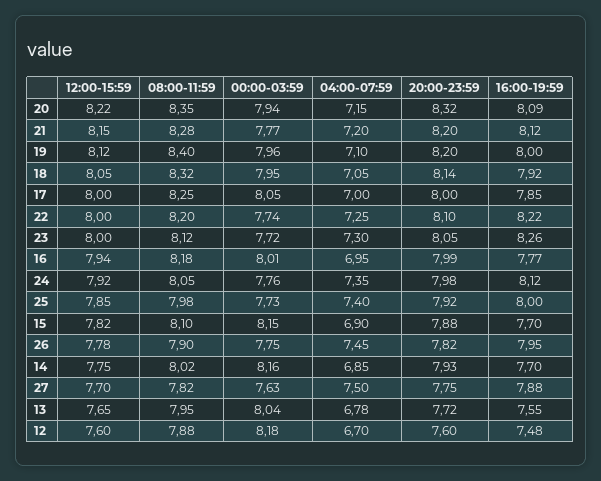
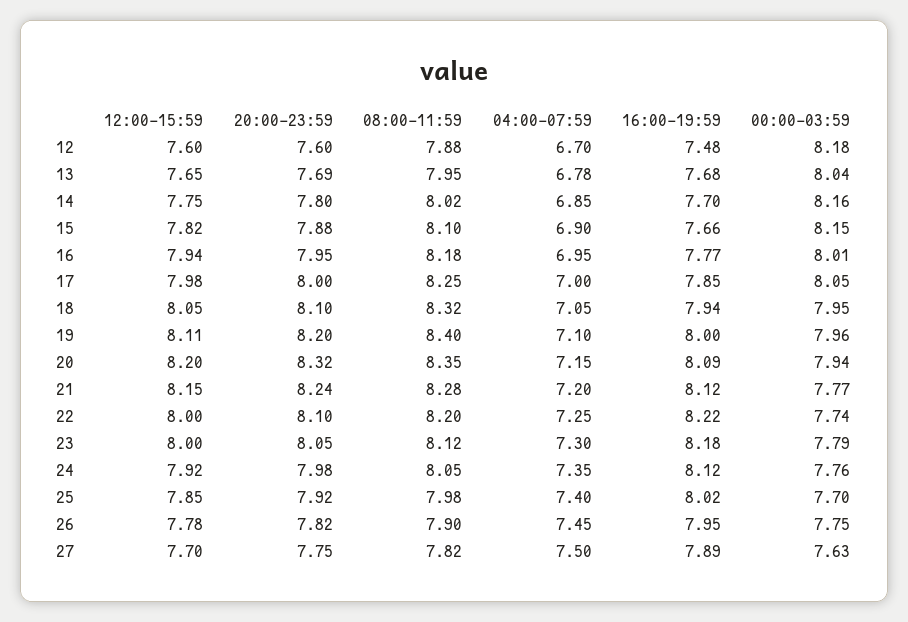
12:00-15:59, 20: 8.22 -> 8.2
20:00-23:59, 21: 8.2 -> 8.24
12:00-15:59, 19: 8.12 -> 8.11
20:00-23:59, 18: 8.14 -> 8.1
16:00-19:59, 18: 7.92 -> 7.94
12:00-15:59, 17: 8 -> 7.98
00:00-03:59, 23: 7.72 -> 7.79
16:00-19:59, 23: 8.26 -> 8.18
20:00-23:59, 16: 7.99 -> 7.95
00:00-03:59, 25: 7.73 -> 7.7
16:00-19:59, 25: 8 -> 8.02
16:00-19:59, 15: 7.7 -> 7.66
20:00-23:59, 14: 7.93 -> 7.8
16:00-19:59, 27: 7.88 -> 7.89
20:00-23:59, 13: 7.72 -> 7.69
16:00-19:59, 13: 7.55 -> 7.68

